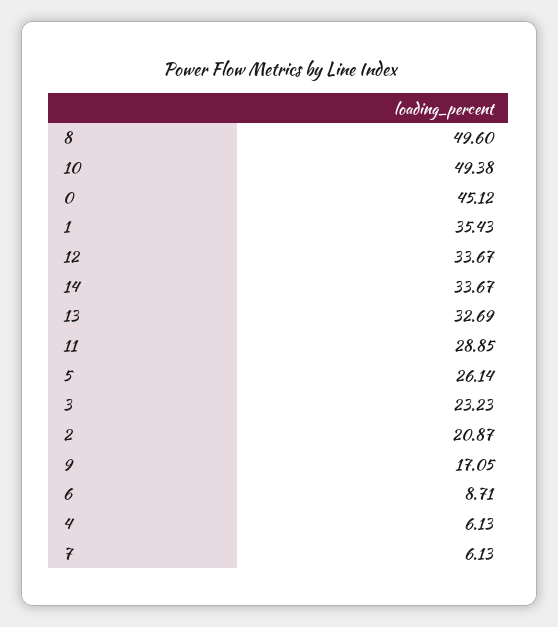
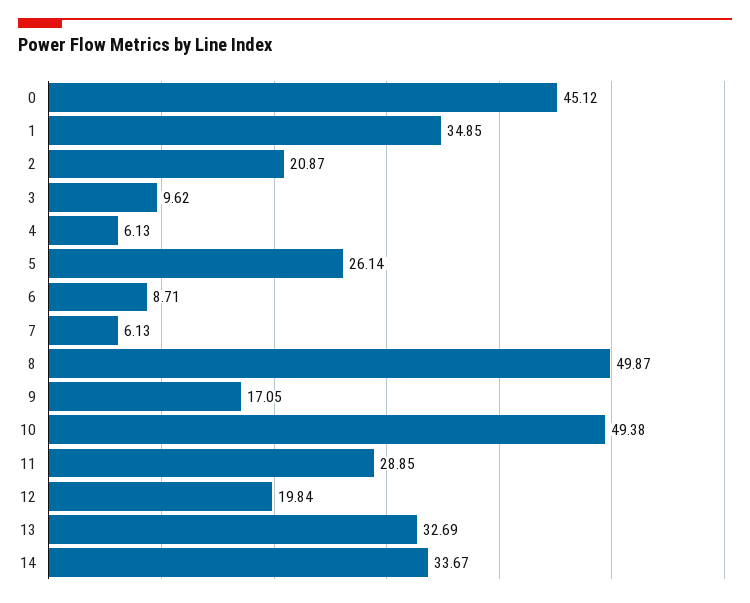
8: 49.6 -> 49.87
1: 35.43 -> 34.85
12: 33.67 -> 19.84
3: 23.23 -> 9.62

